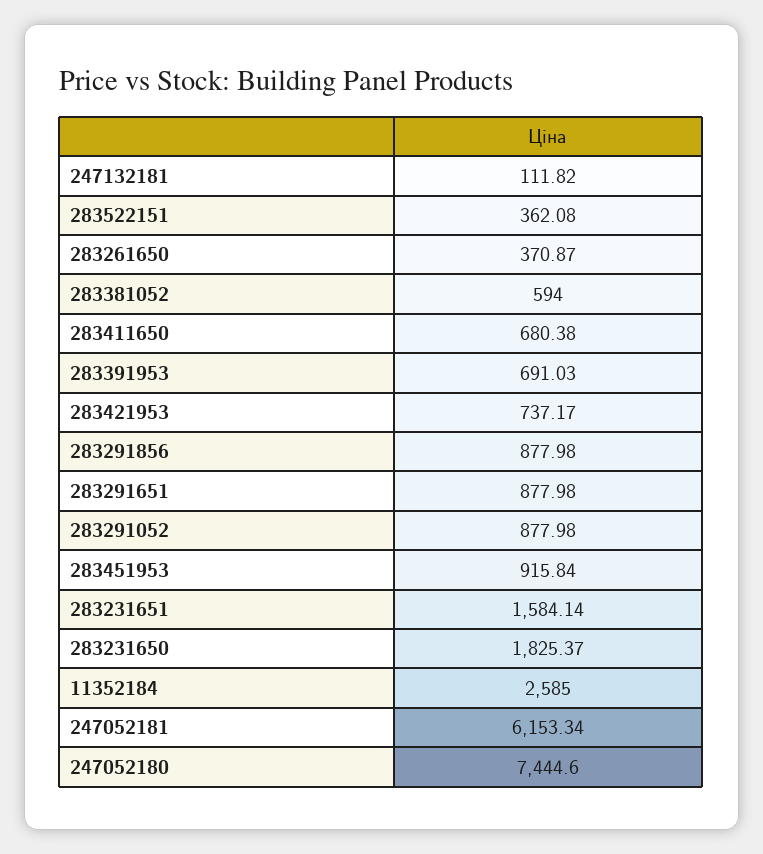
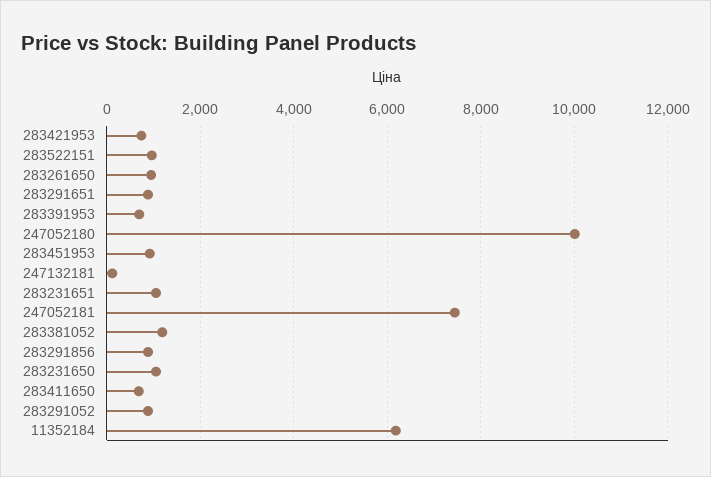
283522151: 362.08 -> 1000
283261650: 370.87 -> 1000
283381052: 594 -> 1200
283231651: 1584.14 -> 1000
283231650: 1825.37 -> 1000
11352184: 2585 -> 6200
247052181: 6153.34 -> 7400
247052180: 7444.6 -> 10000

